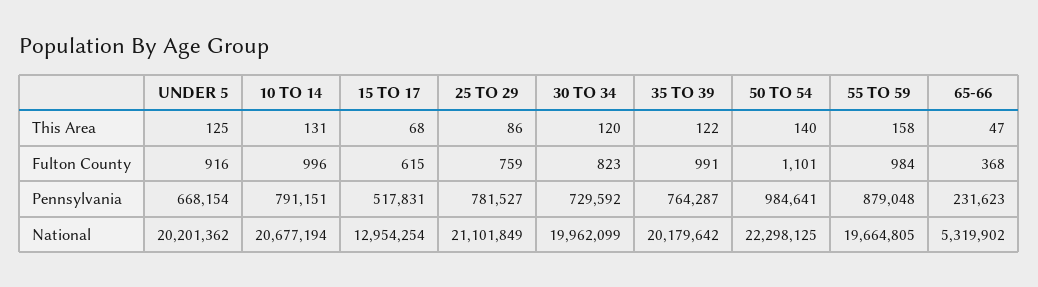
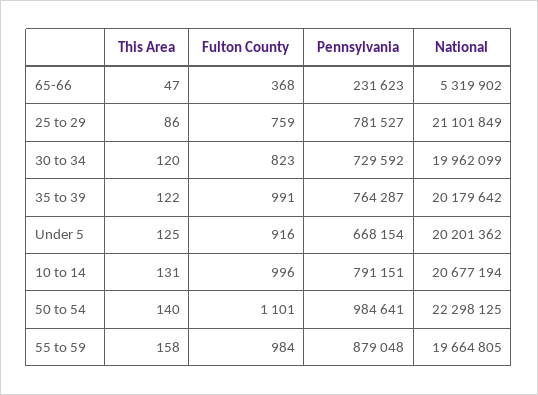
15 TO 17, This Area: 68 -> none
15 TO 17, Fulton County: 615 -> none
15 TO 17, Pennsylvania: 517831 -> none
15 TO 17, National: 12954254 -> none

